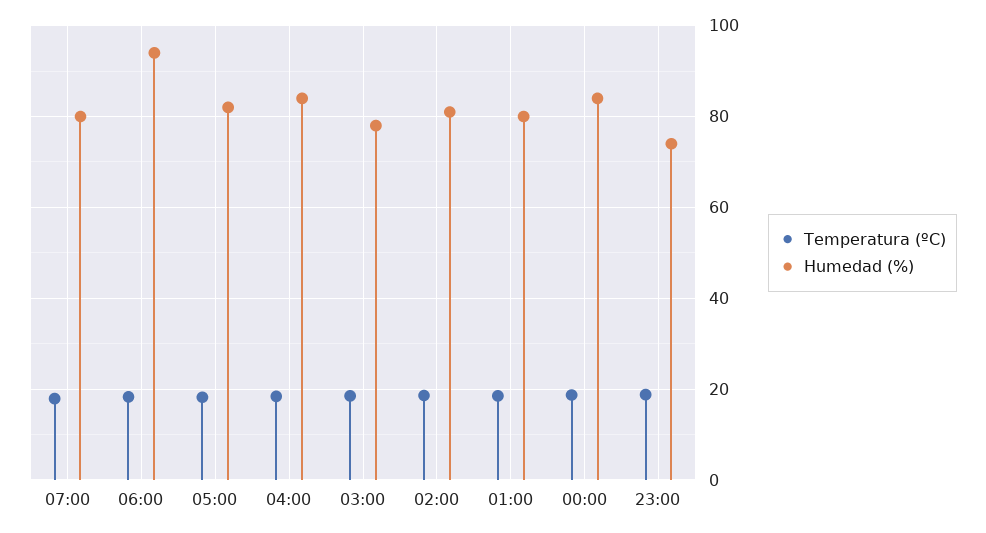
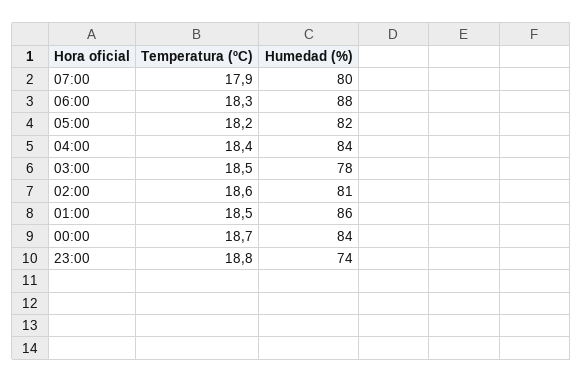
Humedad (%), 06:00: 94 -> 88
Humedad (%), 01:00: 80 -> 86

